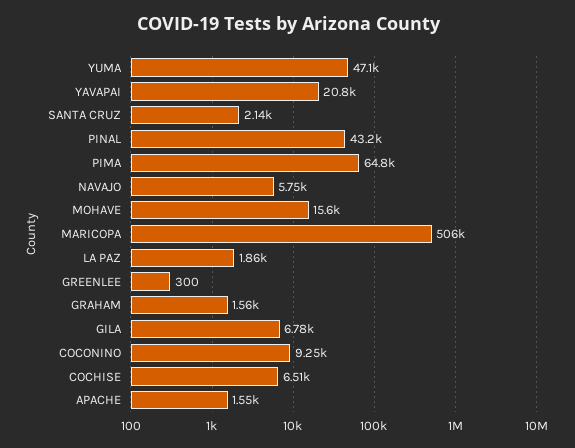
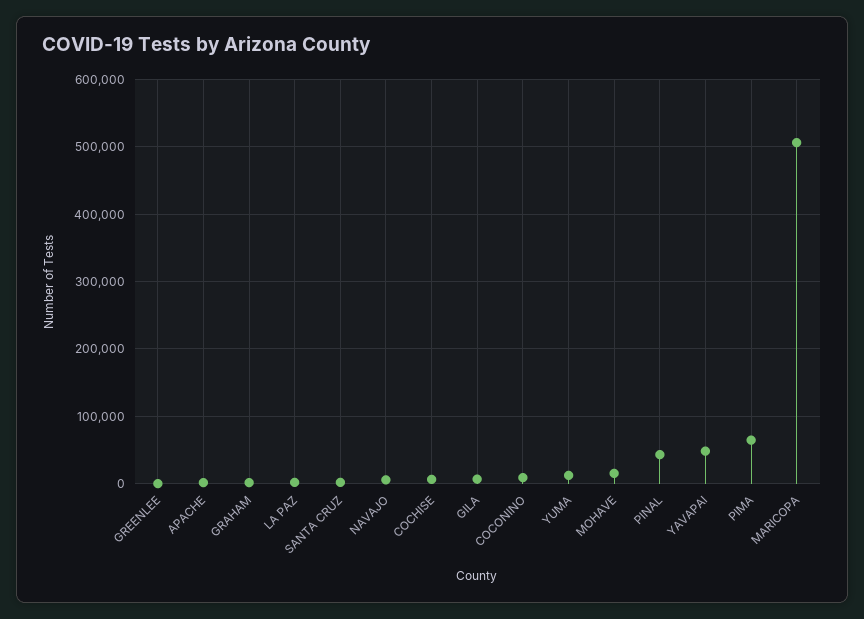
YUMA: 47100 -> 10000
YAVAPAI: 20800 -> 50000

